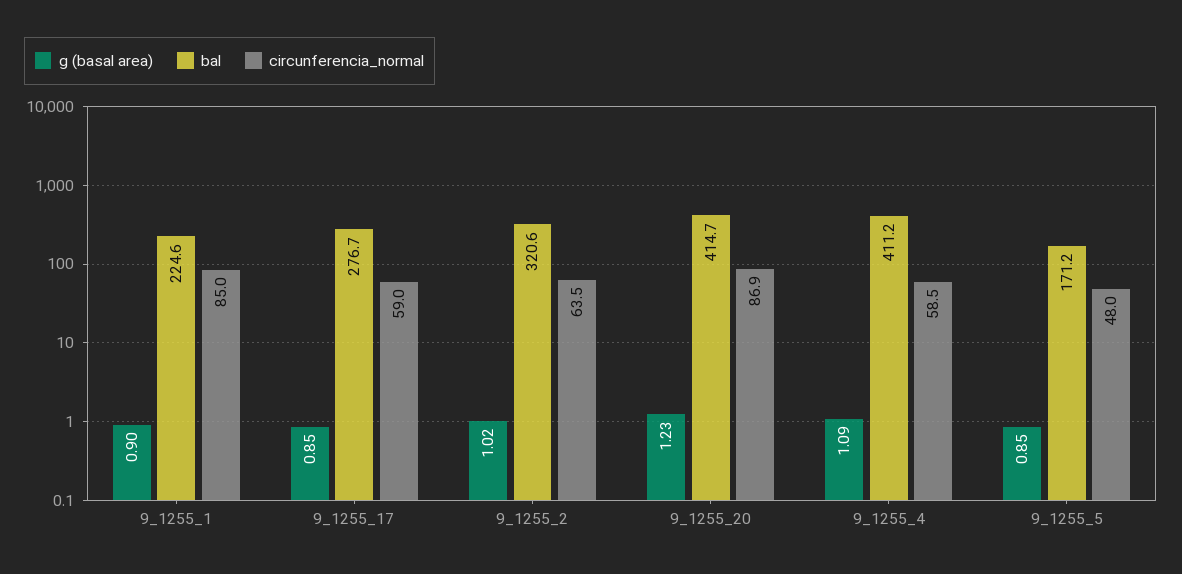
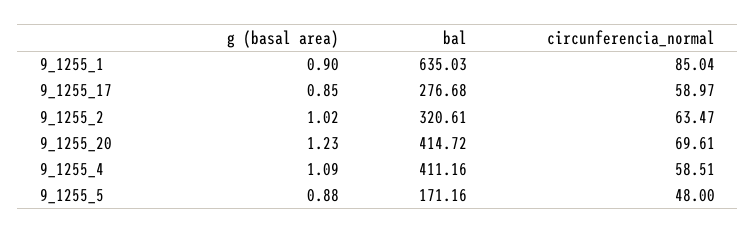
bal, 9_1255_1: 224.6 -> 635.03
circunferencia_normal, 9_1255_20: 86.9 -> 69.61
g (basal area), 9_1255_5: 0.85 -> 0.88

